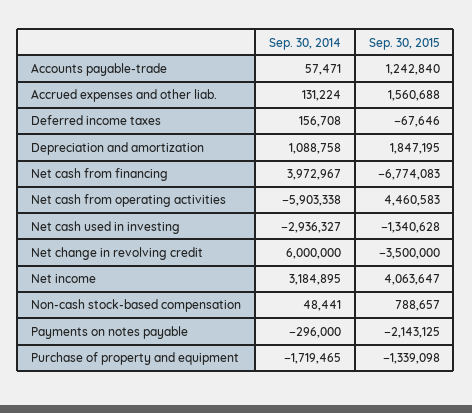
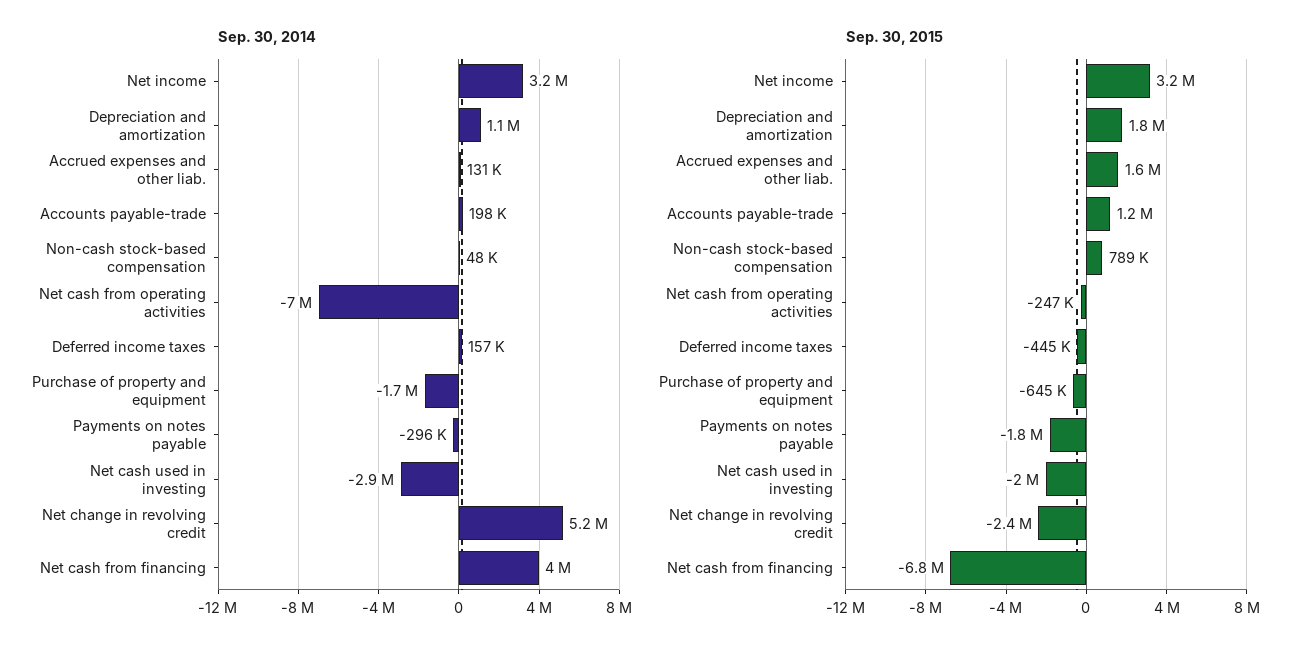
Sep. 30, 2014, Accounts payable-trade: 57471 -> 198000
Sep. 30, 2015, Deferred income taxes: -67646 -> -445000
Sep. 30, 2014, Net cash from operating activities: -5903338 -> -7000000
Sep. 30, 2015, Net cash from operating activities: 4460583 -> -247000
Sep. 30, 2015, Net cash used in investing: -1340628 -> -2000000
Sep. 30, 2014, Net change in revolving credit: 6000000 -> 5200000
Sep. 30, 2015, Net change in revolving credit: -3500000 -> -2400000
Sep. 30, 2015, Net income: 4063647 -> 3200000
Sep. 30, 2015, Payments on notes payable: -2143125 -> -1800000
Sep. 30, 2015, Purchase of property and equipment: -1339098 -> -645000

